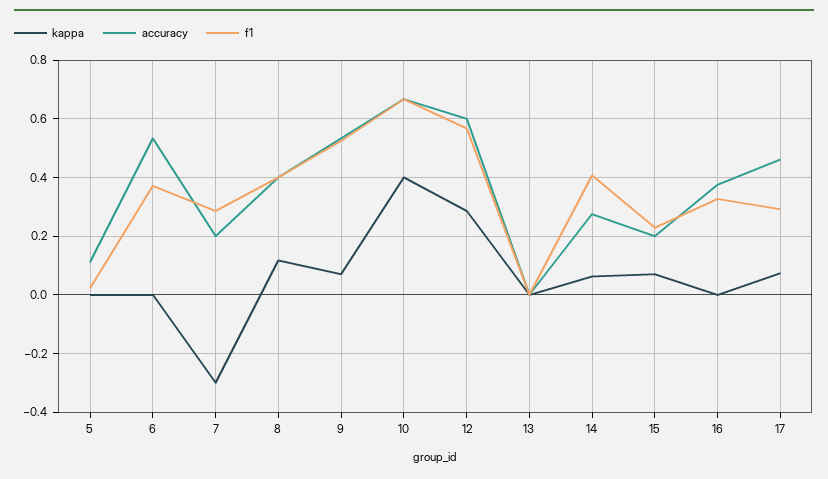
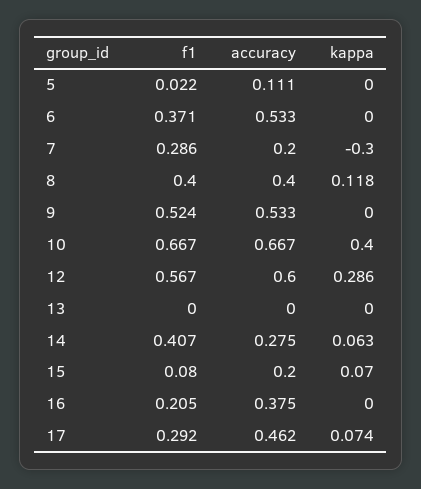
kappa, 9: 0.075 -> 0
f1, 15: 0.225 -> 0.08
f1, 16: 0.325 -> 0.205

